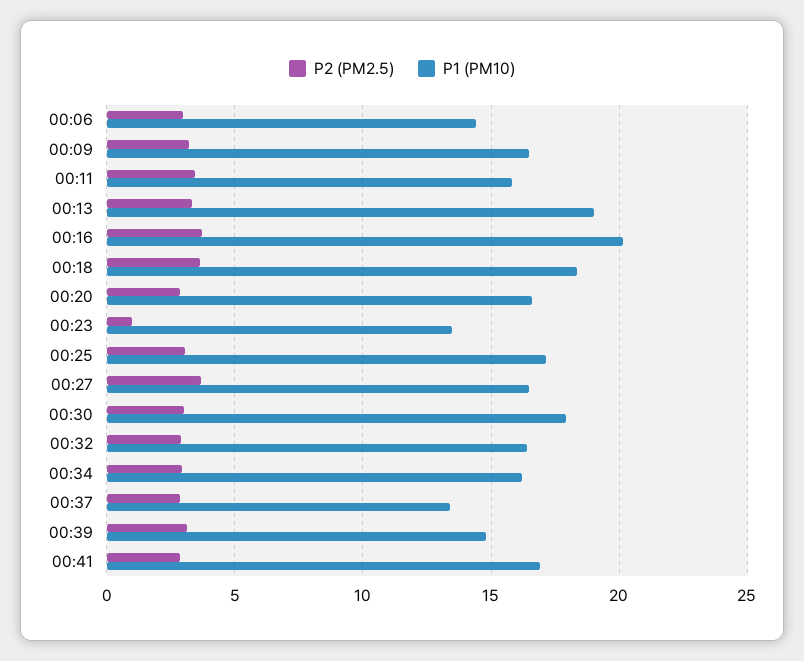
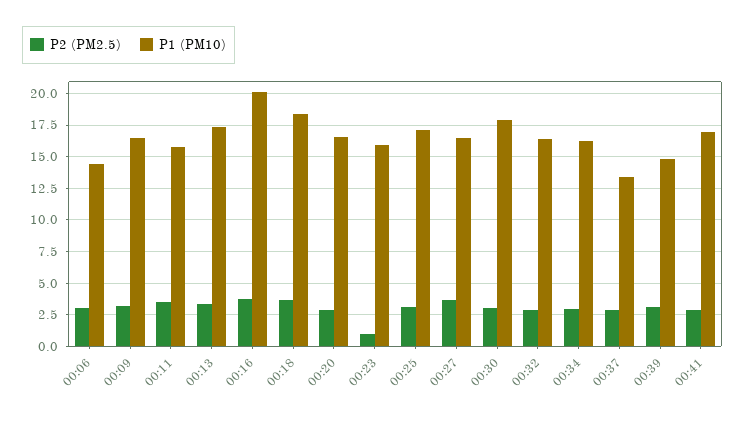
P1 (PM10), 00:13: 19 -> 17.5
P1 (PM10), 00:23: 13.5 -> 16

